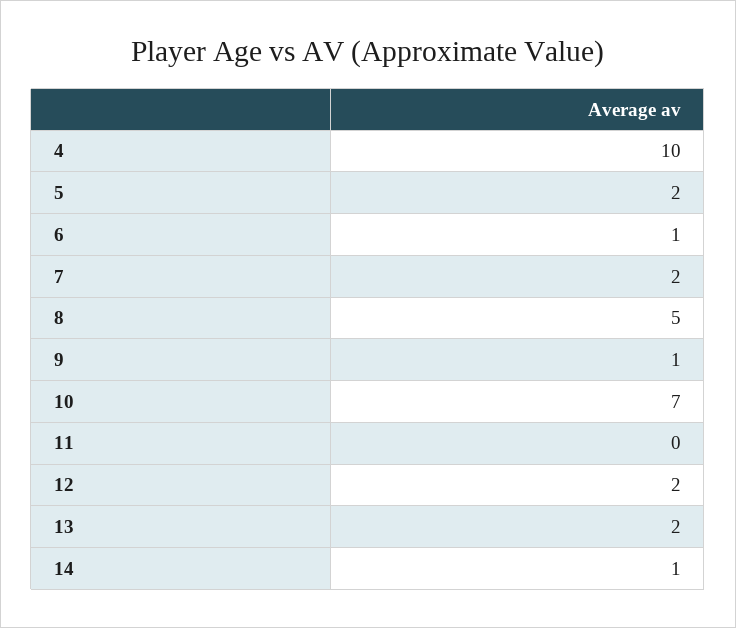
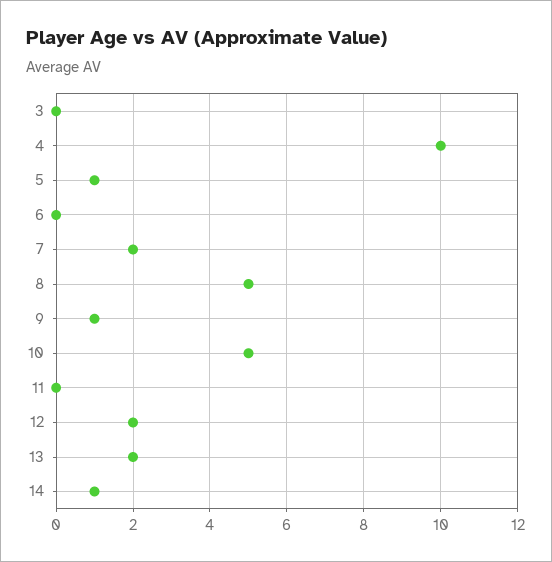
5: 2 -> 1
6: 1 -> 0
10: 7 -> 5
3: none -> 0

